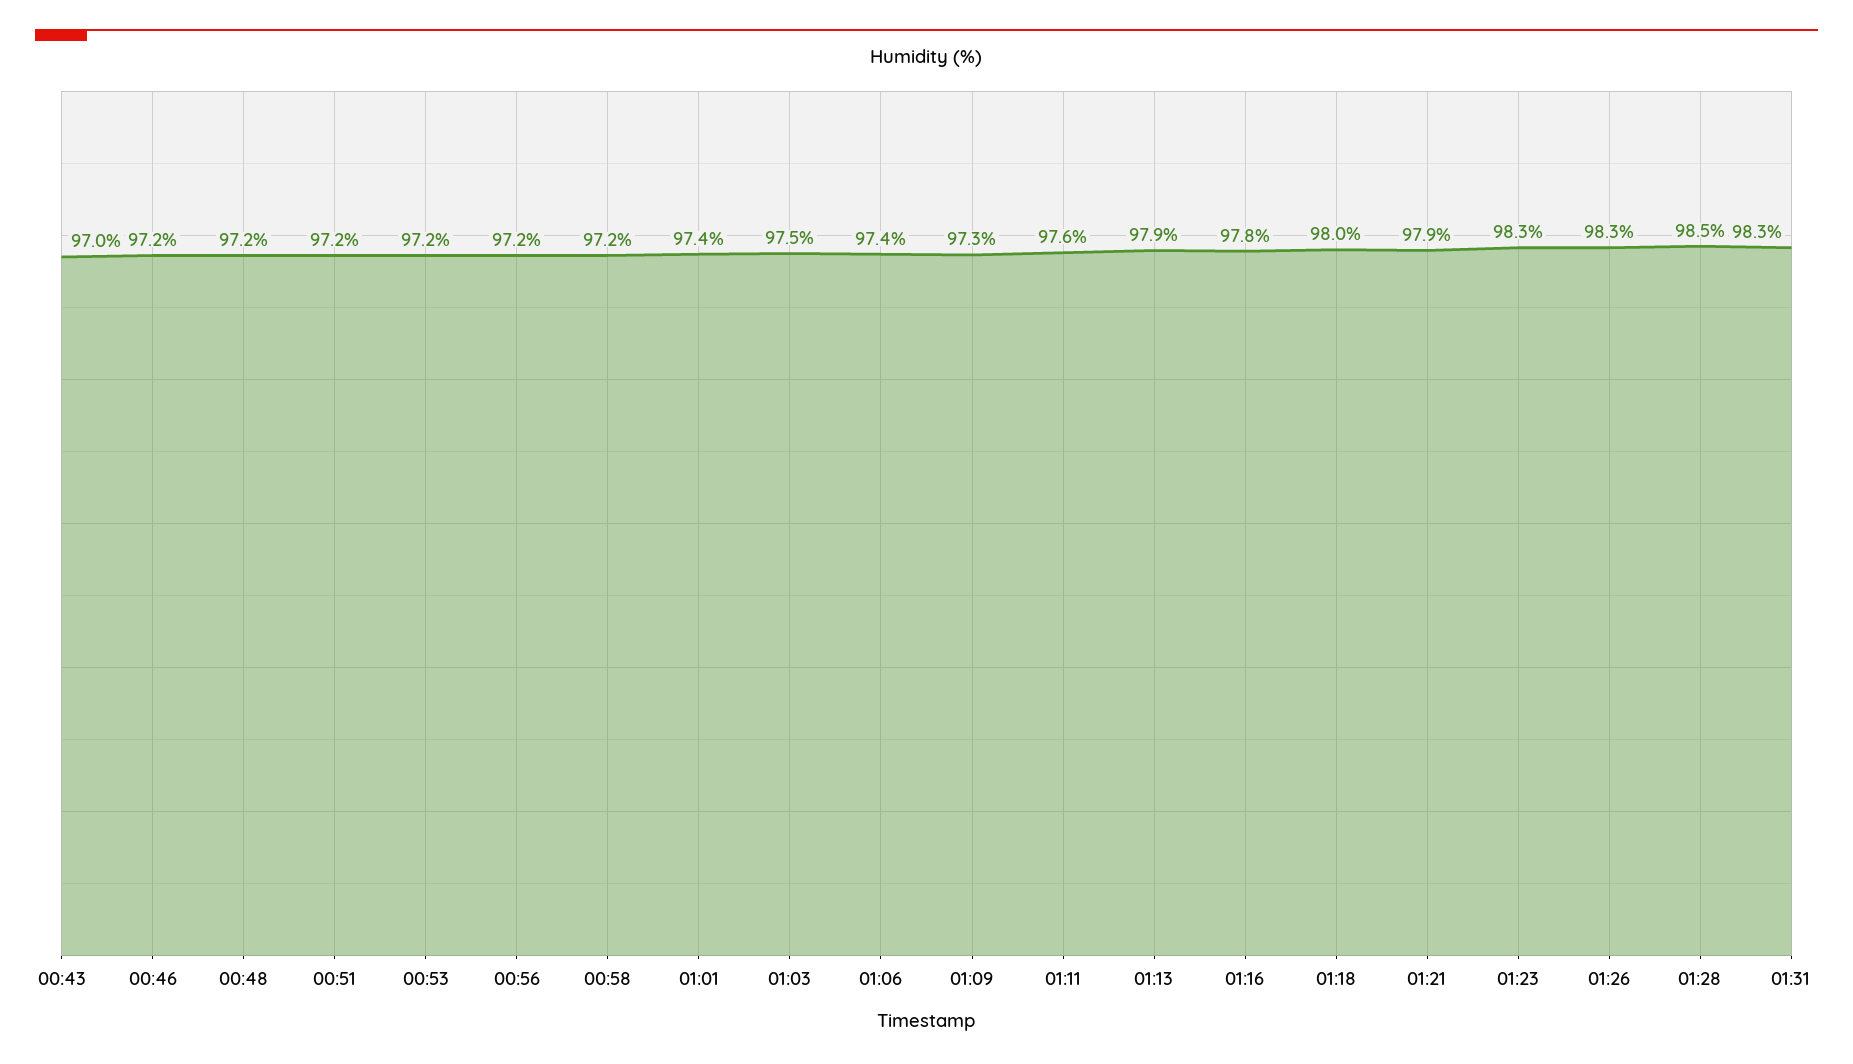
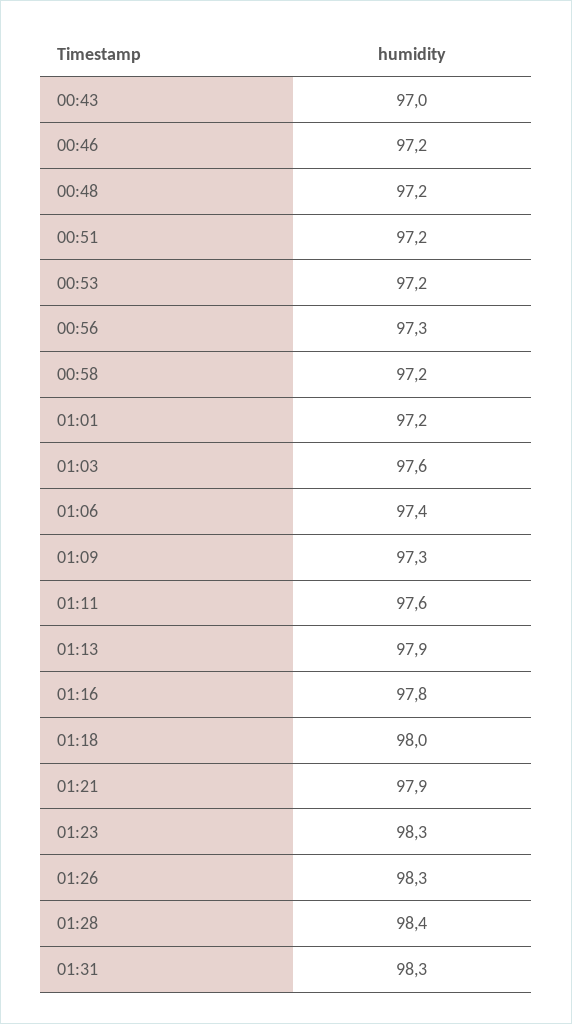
00:56: 97.2 -> 97.3
01:01: 97.4 -> 97.2
01:03: 97.5 -> 97.6
01:28: 98.5 -> 98.4

